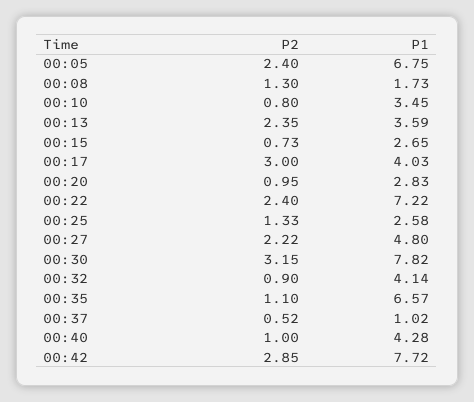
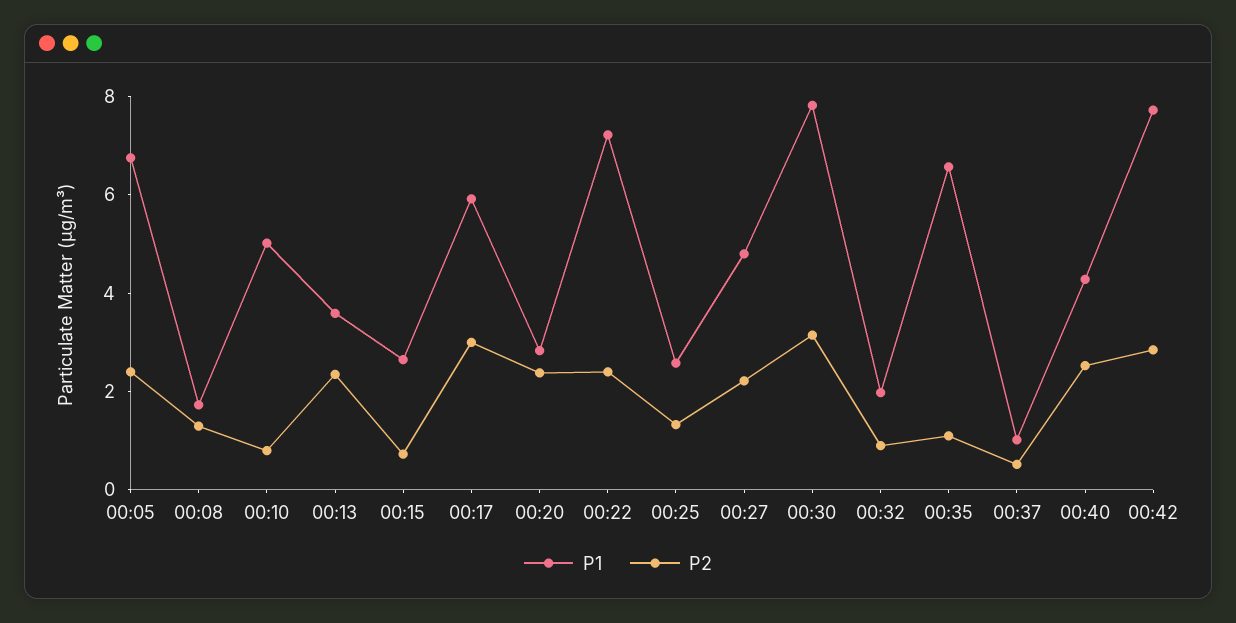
P1, 00:10: 3.45 -> 5
P1, 00:17: 4.03 -> 6
P2, 00:20: 0.95 -> 2.5
P1, 00:32: 4.14 -> 2
P2, 00:40: 1 -> 2.5

